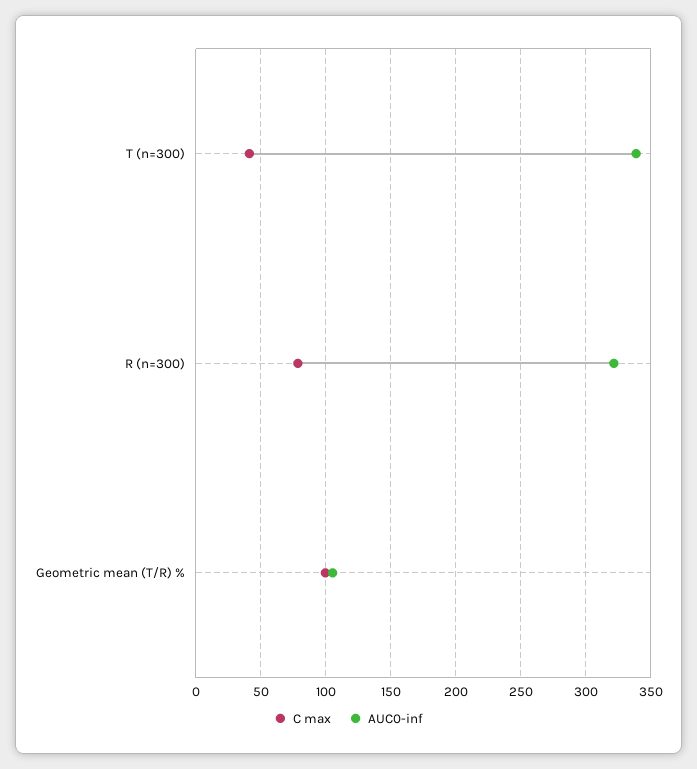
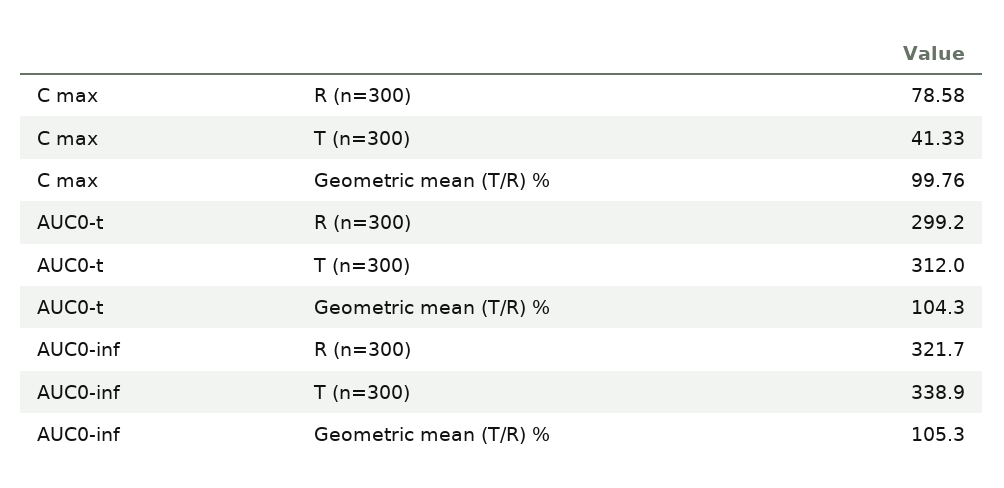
AUC0-t, R (n=300): none -> 299.2
AUC0-t, T (n=300): none -> 312
AUC0-t, Geometric mean (T/R) %: none -> 104.3

